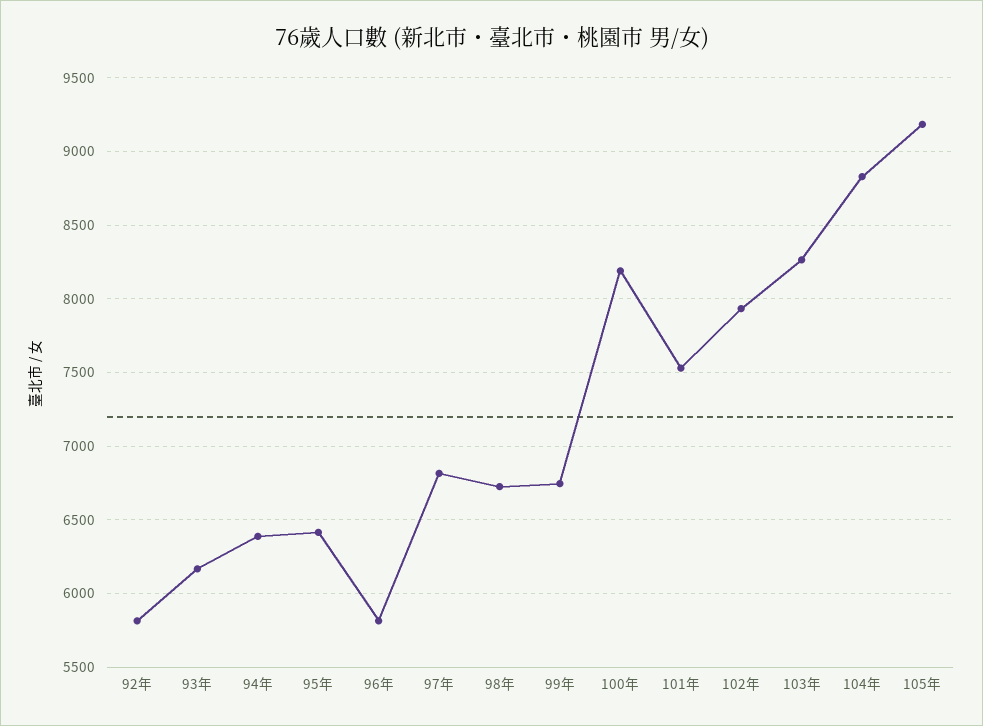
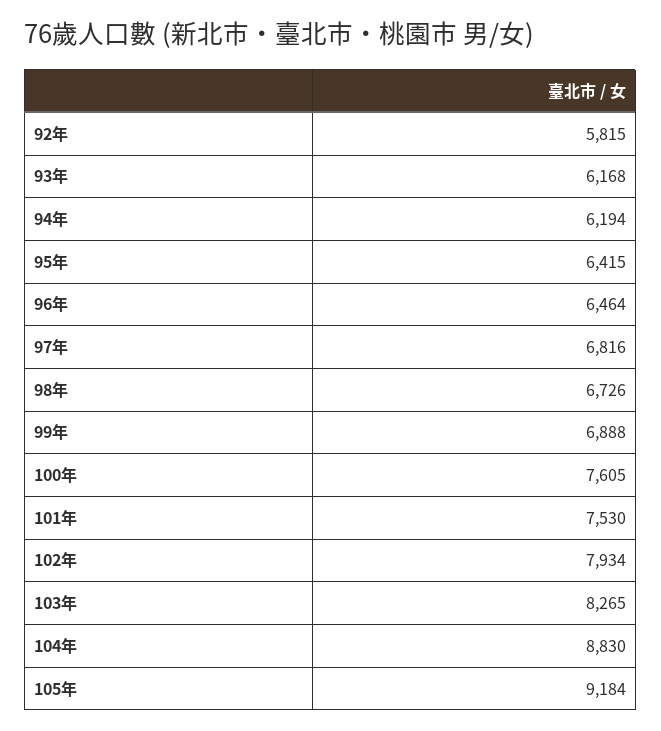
94年: 6400 -> 6194
96年: 5800 -> 6464
99年: 6750 -> 6888
100年: 8200 -> 7605

